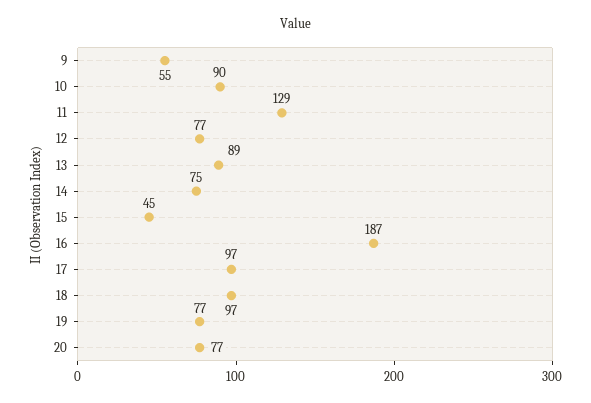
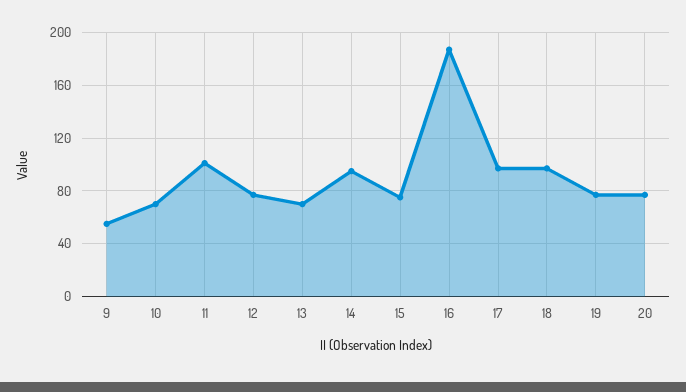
10: 90 -> 70
11: 129 -> 100
13: 89 -> 70
14: 75 -> 95
15: 45 -> 75

